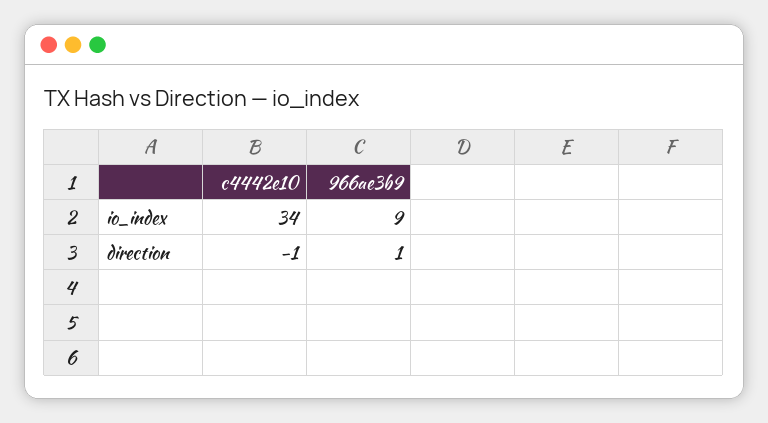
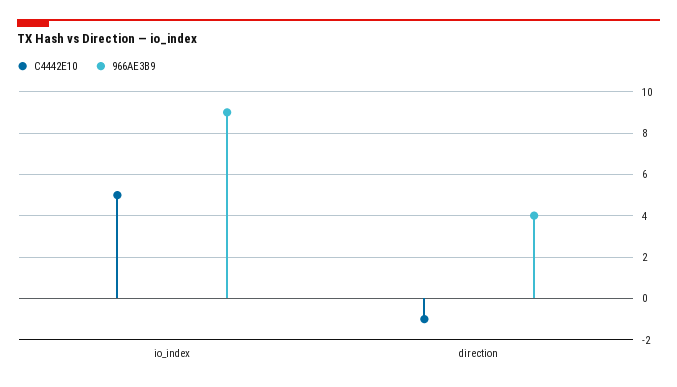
c4442e10, io_index: 34 -> 5
966ae3b9, direction: 1 -> 4

